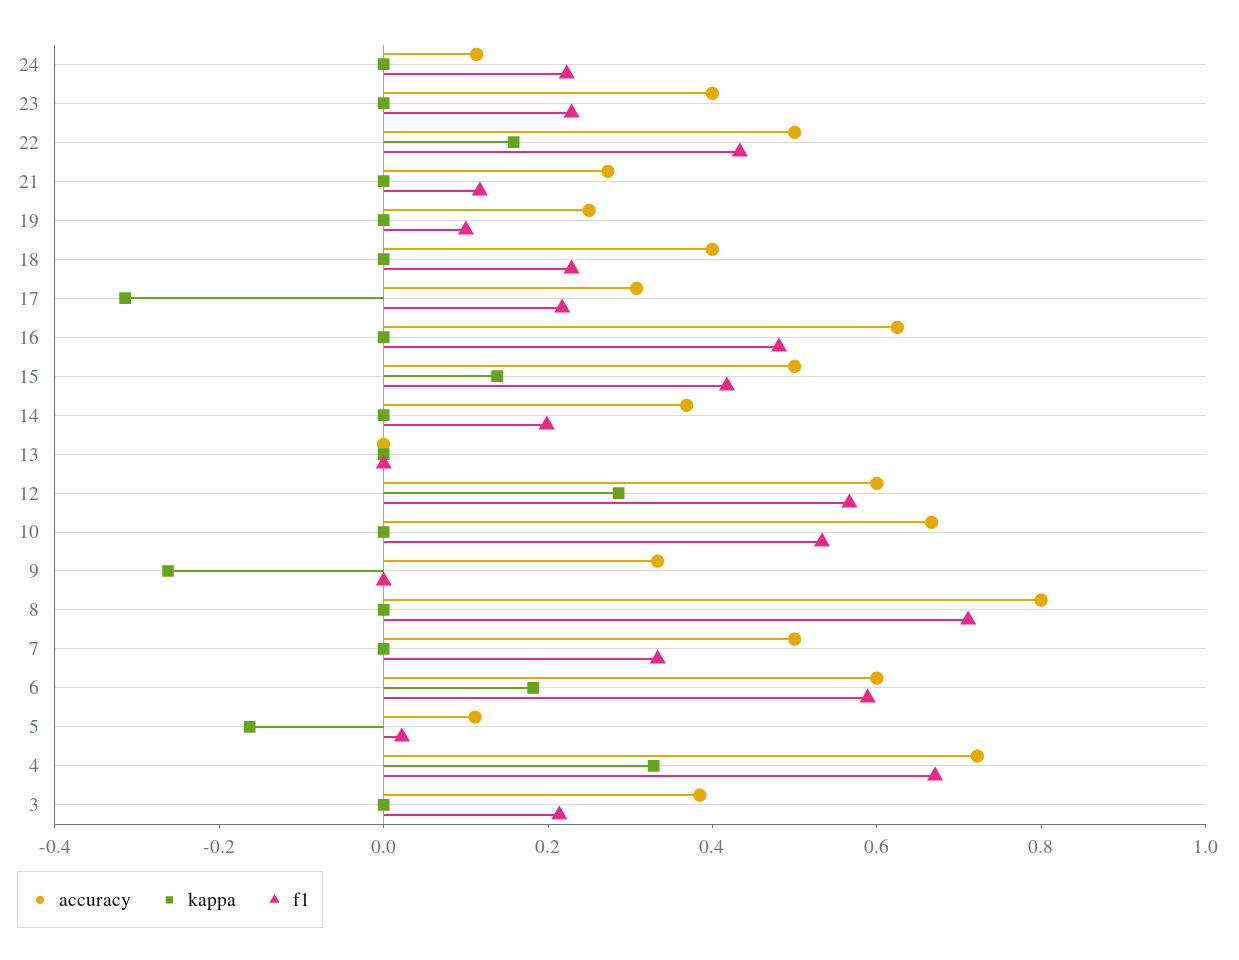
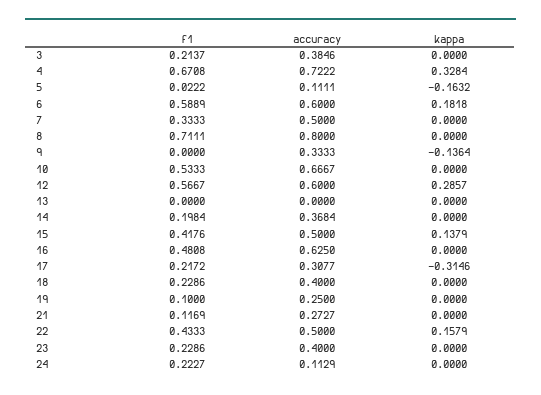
kappa, 9: -0.25 -> -0.1364

